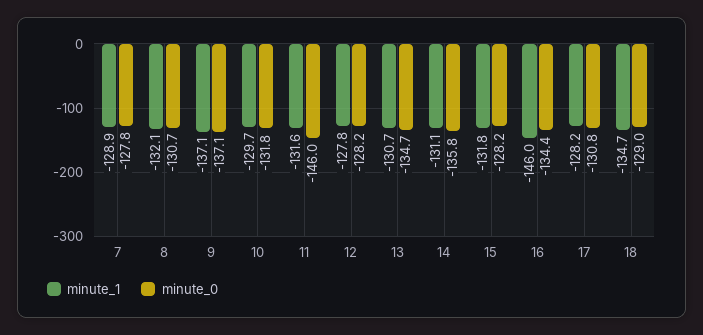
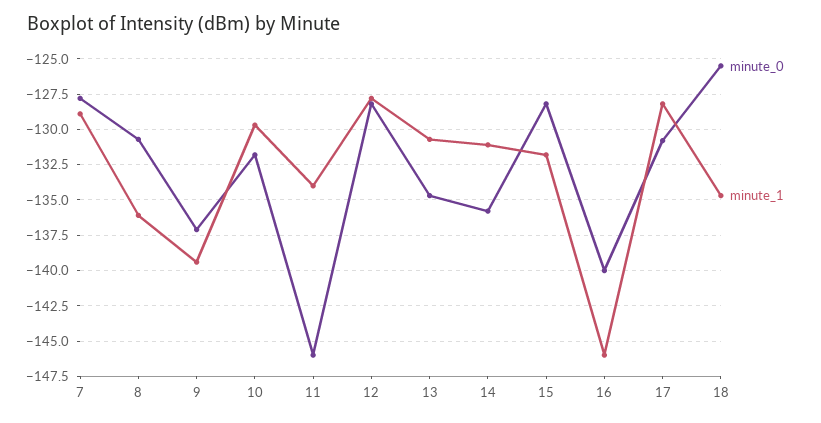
minute_1, 8: -132.1 -> -136
minute_1, 9: -137.1 -> -139.5
minute_1, 11: -131.6 -> -134
minute_0, 16: -134.4 -> -140
minute_0, 18: -129 -> -125.5

